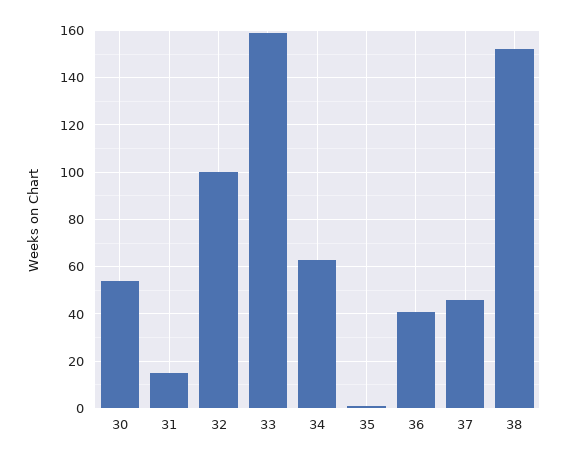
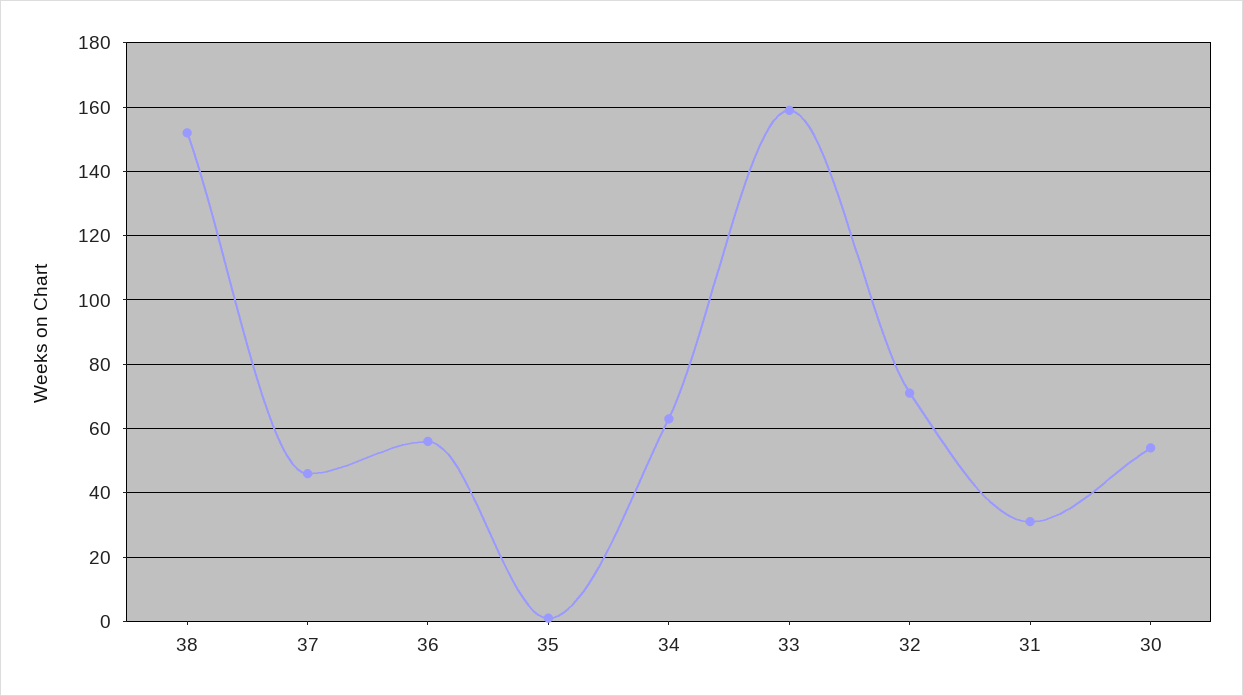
31: 15 -> 30
32: 100 -> 70
36: 40 -> 55

